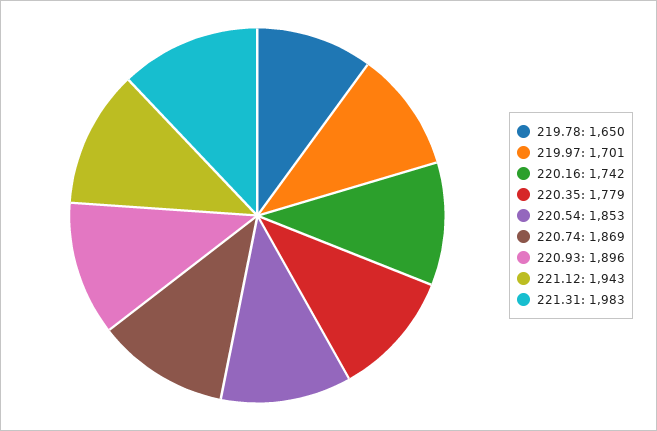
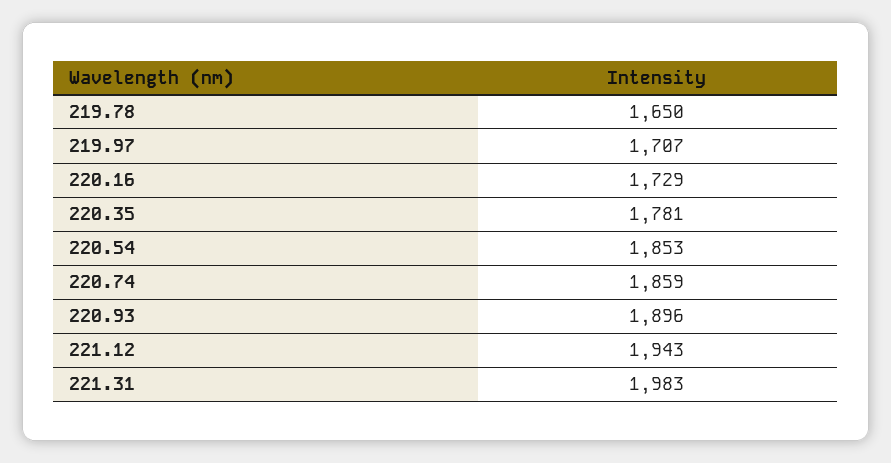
219.97: 1701 -> 1707
220.16: 1742 -> 1729
220.35: 1779 -> 1781
220.74: 1869 -> 1859

